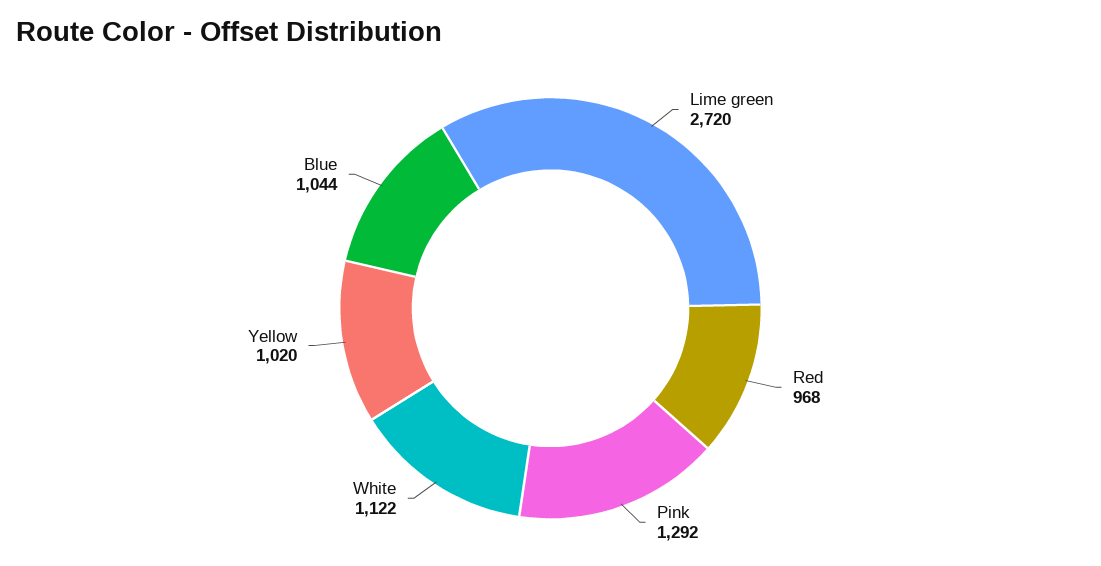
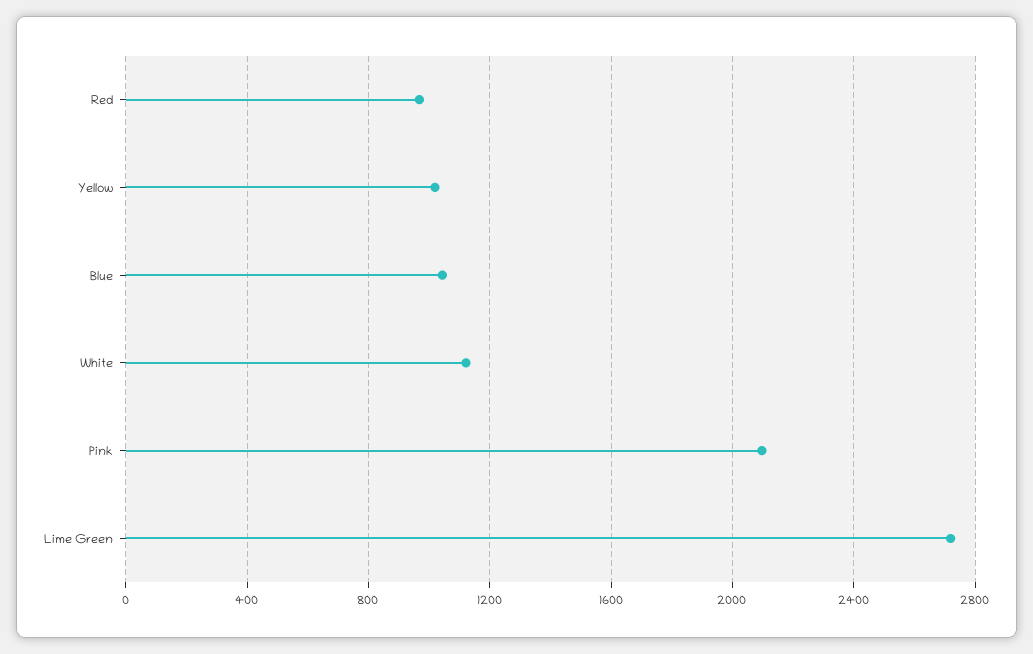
Pink: 1292 -> 2100

